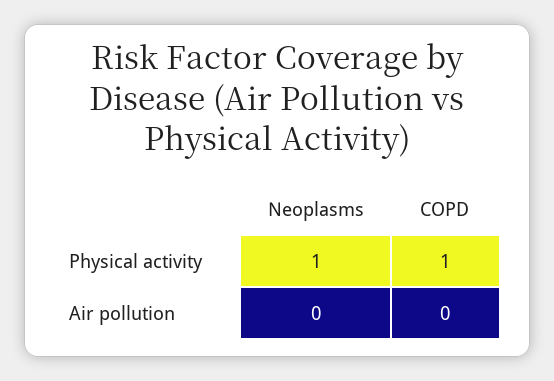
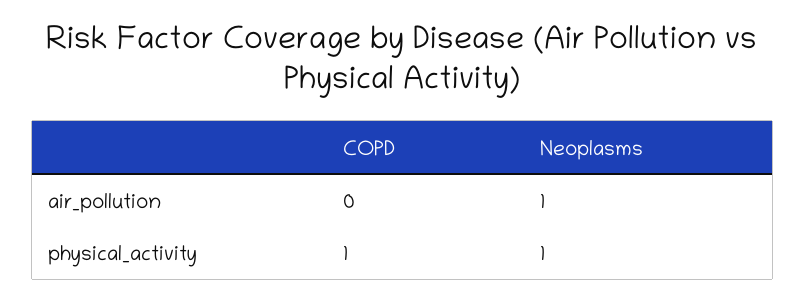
Neoplasms, Air pollution: 0 -> 1

